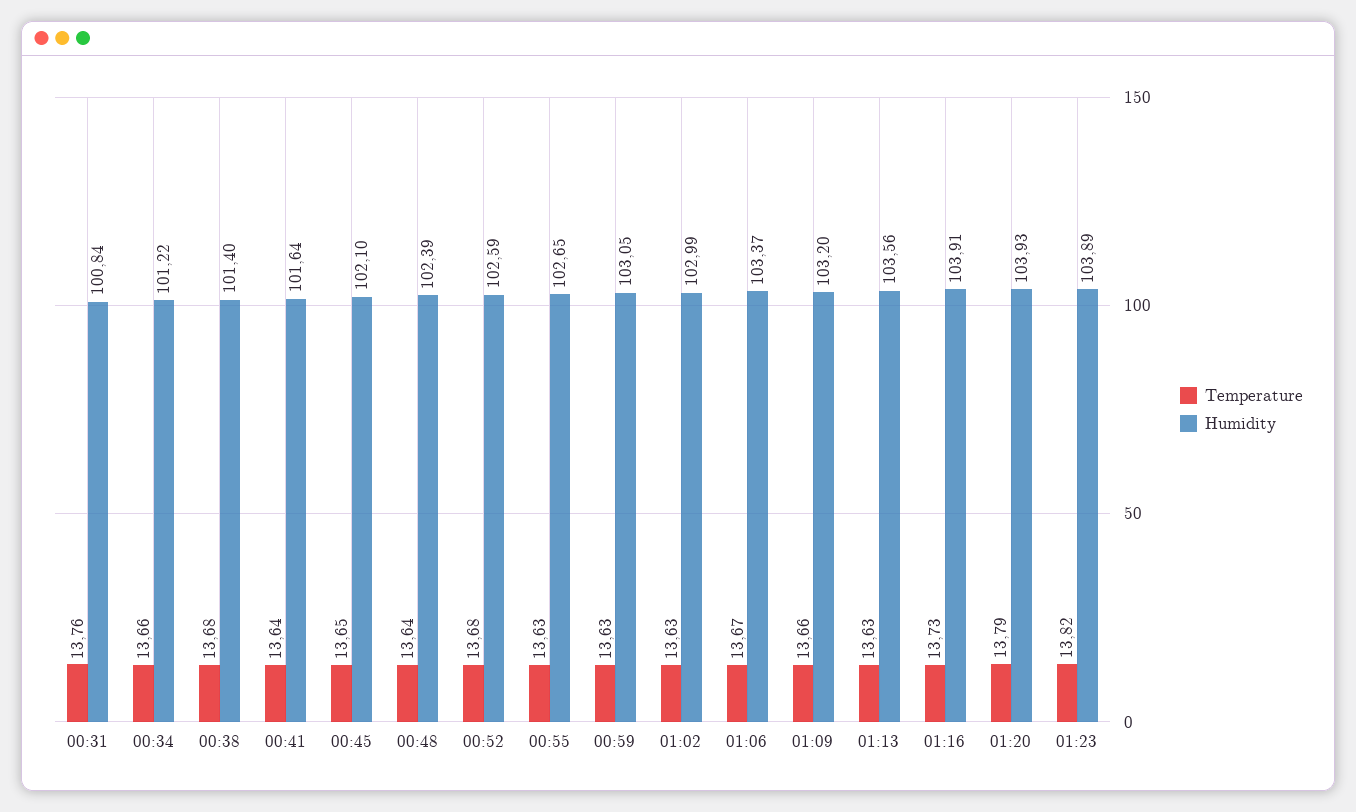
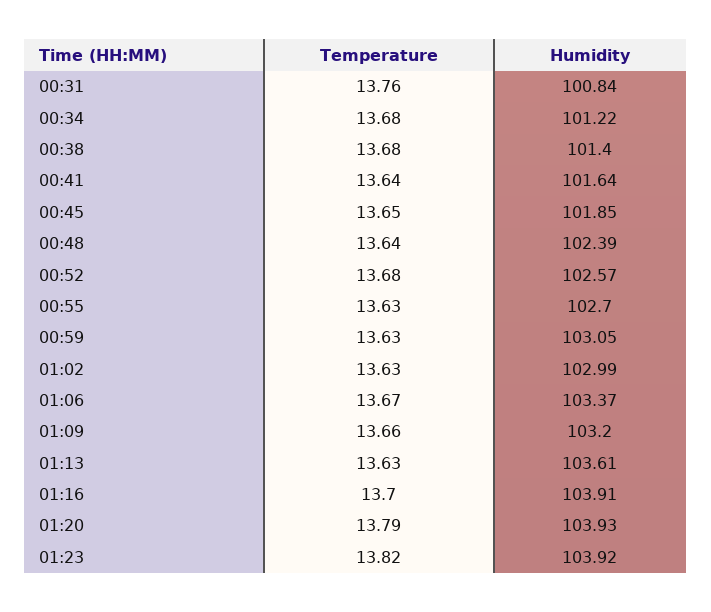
Temperature, 00:34: 13.66 -> 13.68
Humidity, 00:45: 102.1 -> 101.85
Humidity, 00:52: 102.59 -> 102.57
Humidity, 00:55: 102.65 -> 102.7
Humidity, 01:13: 103.56 -> 103.61
Temperature, 01:16: 13.73 -> 13.7
Humidity, 01:23: 103.89 -> 103.92

